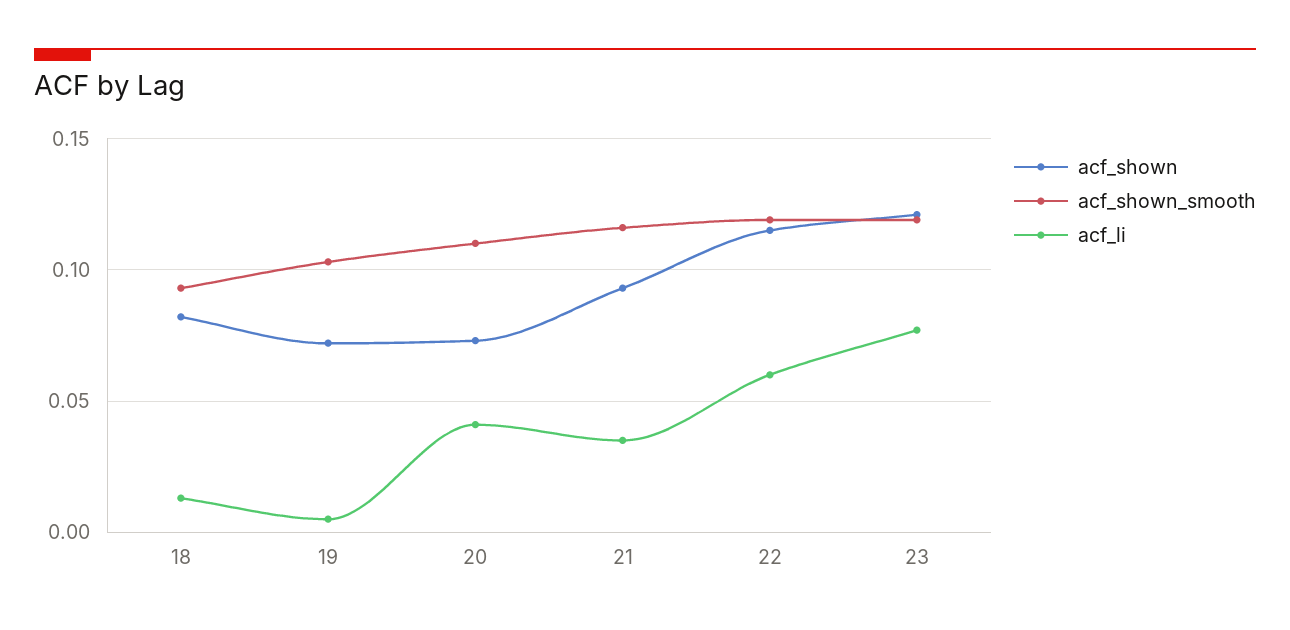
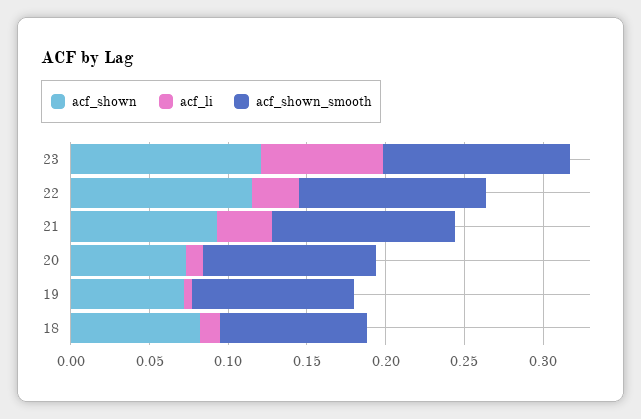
acf_li, 20: 0.04 -> 0.01
acf_li, 22: 0.06 -> 0.03

